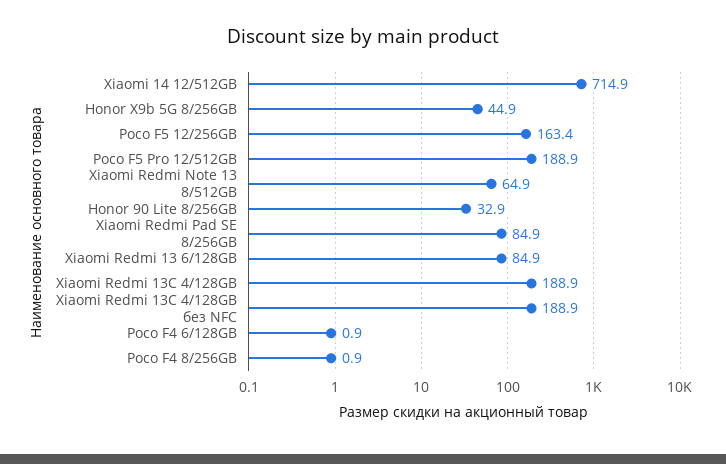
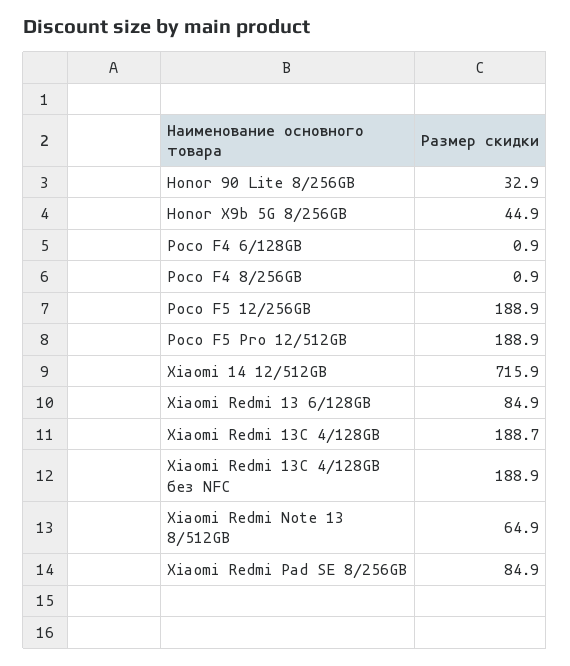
Xiaomi 14 12/512GB: 714.9 -> 715.9
Poco F5 12/256GB: 163.4 -> 188.9
Xiaomi Redmi 13C 4/128GB: 188.9 -> 188.7

